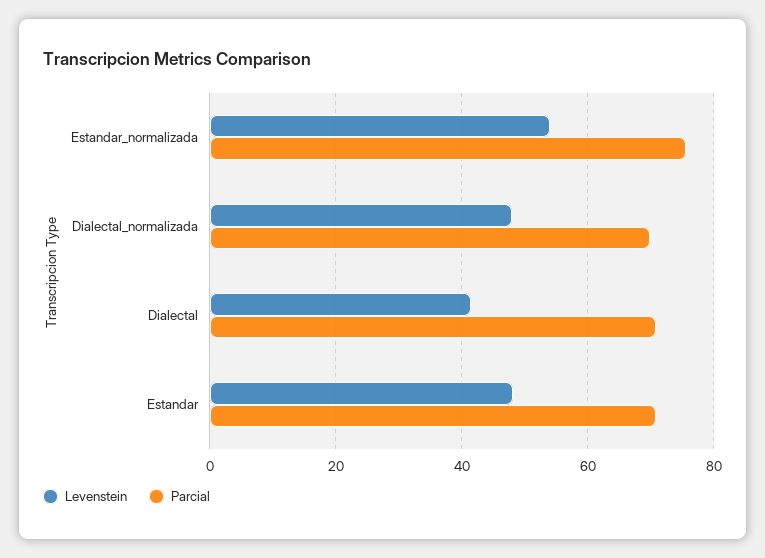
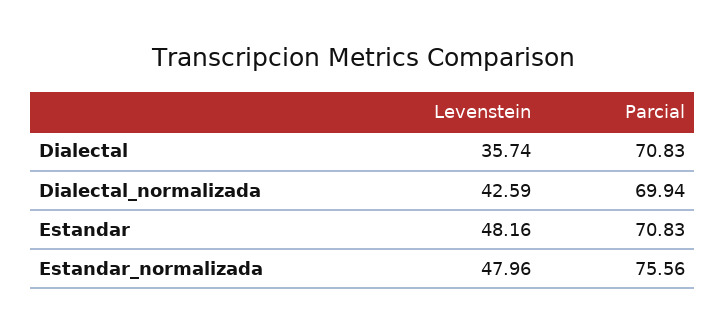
Levenstein, Estandar_normalizada: 54 -> 47.96
Levenstein, Dialectal_normalizada: 48 -> 42.59
Levenstein, Dialectal: 42 -> 35.74

